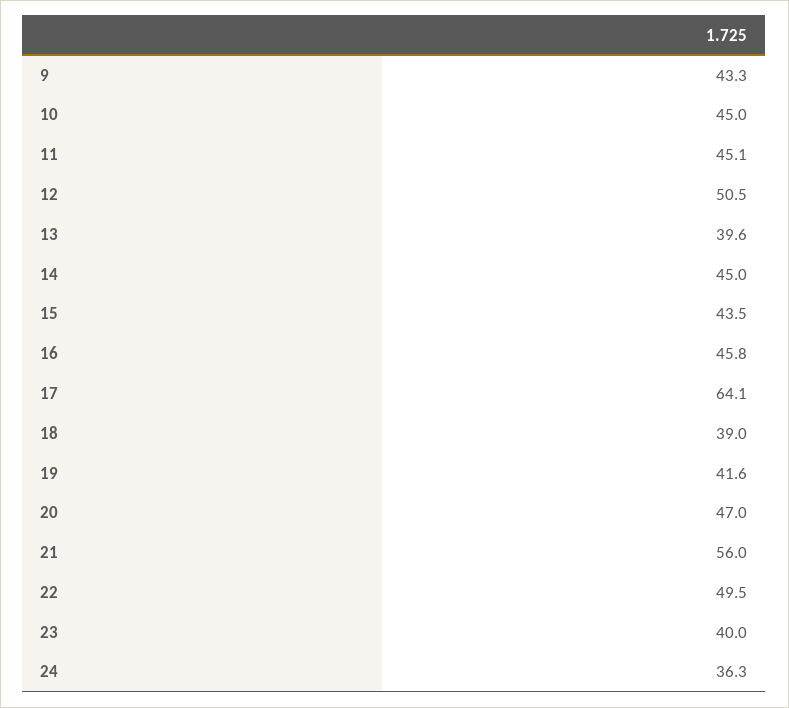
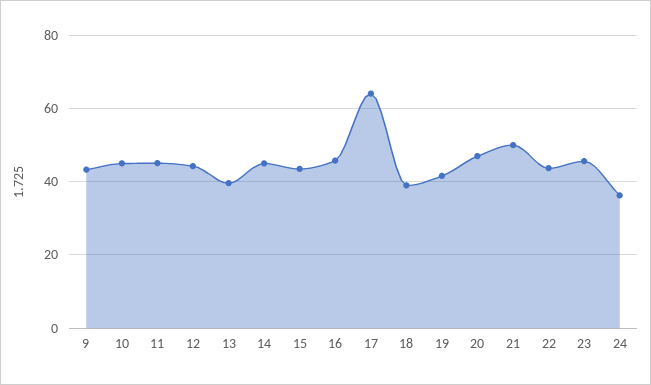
12: 50.5 -> 44
21: 56 -> 50
22: 49.5 -> 44
23: 40 -> 46

